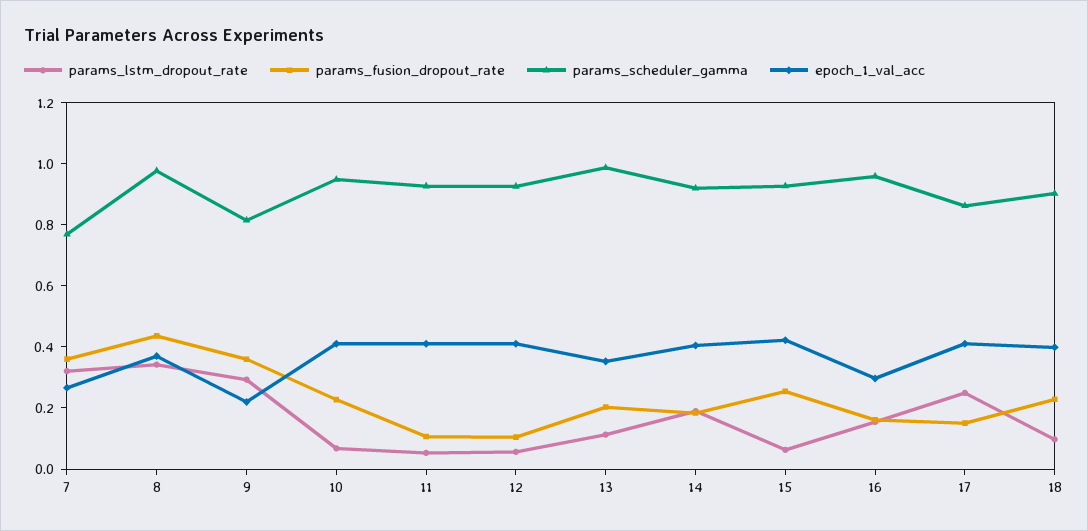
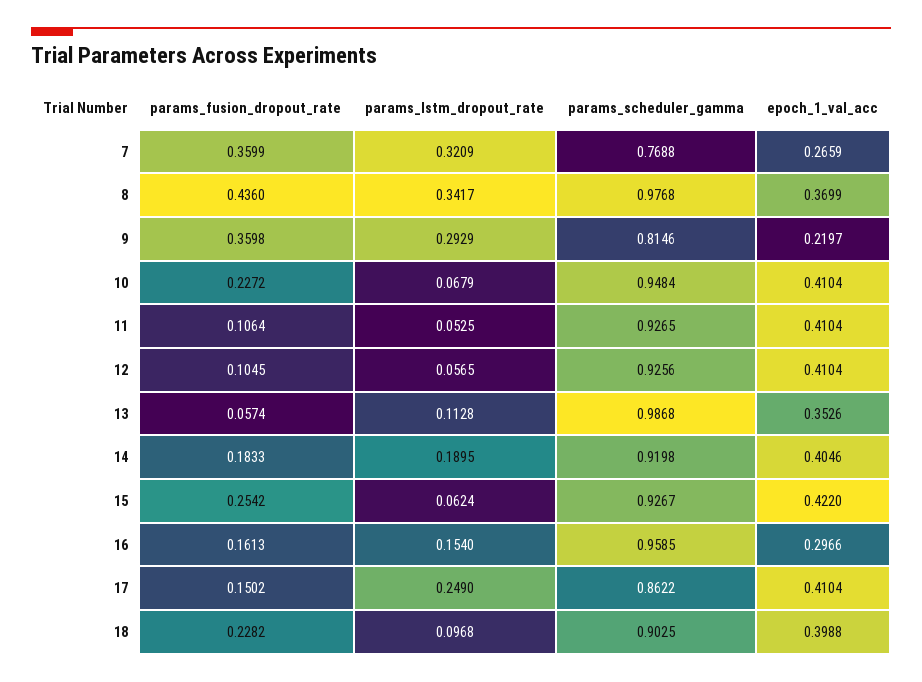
params_fusion_dropout_rate, 13: 0.2 -> 0.0574

